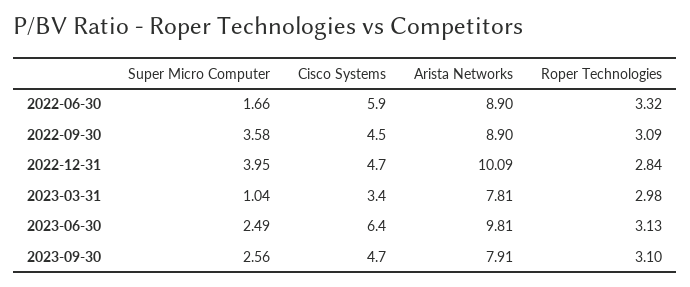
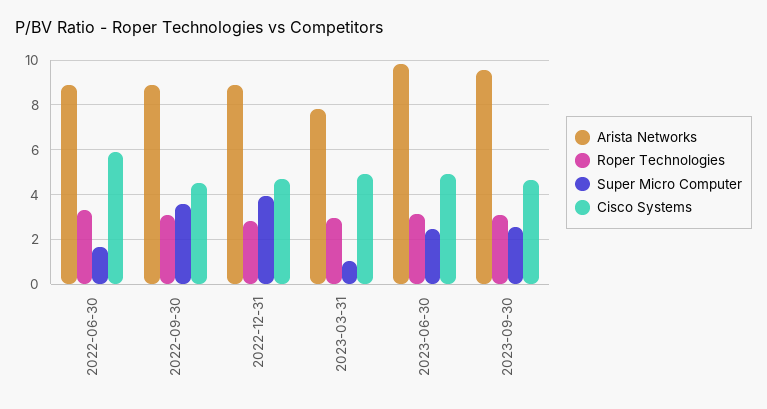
Arista Networks, 2022-12-31: 10.09 -> 9
Cisco Systems, 2023-03-31: 3.4 -> 5
Cisco Systems, 2023-06-30: 6.4 -> 5
Arista Networks, 2023-09-30: 7.91 -> 9.5

